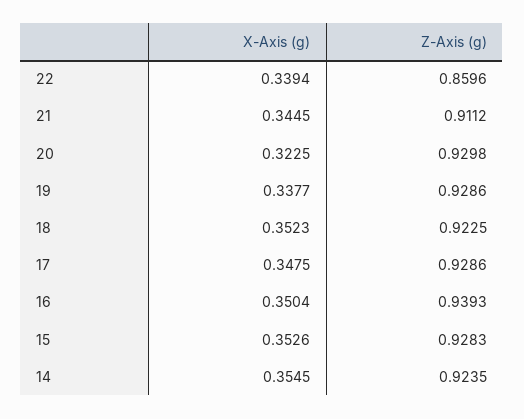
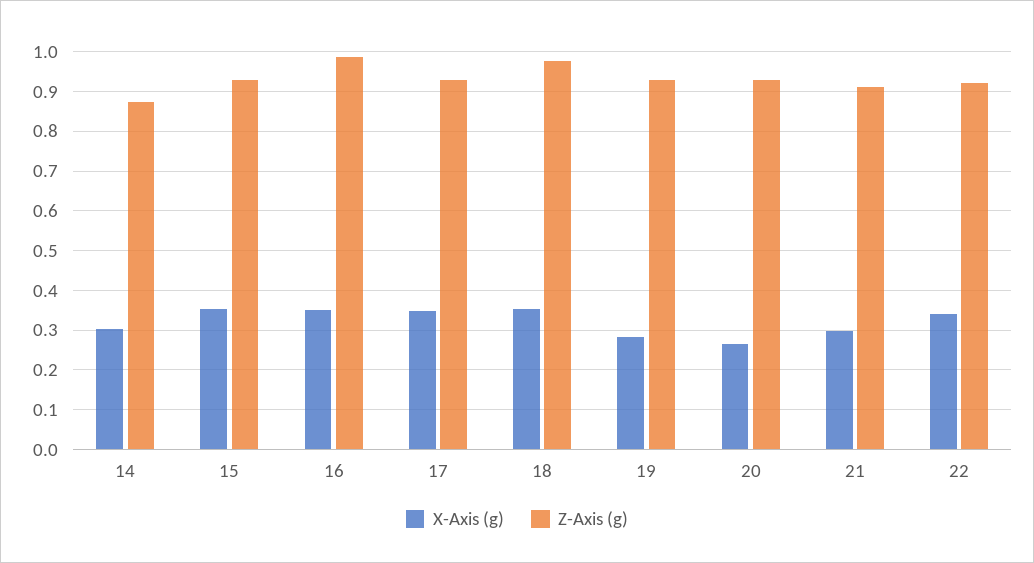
Z-Axis (g), 22: 0.8596 -> 0.92
X-Axis (g), 21: 0.3445 -> 0.3
X-Axis (g), 20: 0.3225 -> 0.26
X-Axis (g), 19: 0.3377 -> 0.28
Z-Axis (g), 18: 0.9225 -> 0.98
Z-Axis (g), 16: 0.9393 -> 0.98
X-Axis (g), 14: 0.3545 -> 0.3
Z-Axis (g), 14: 0.9235 -> 0.88

